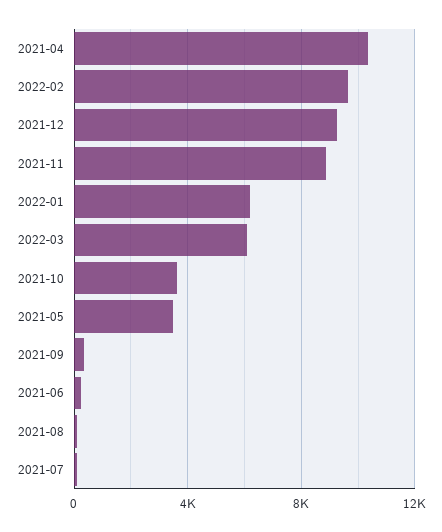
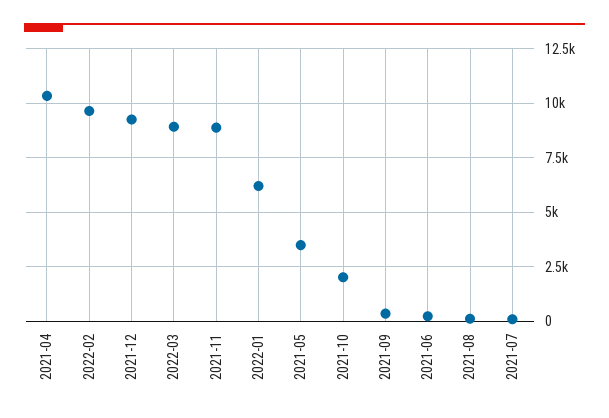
2022-03: 6000 -> 9000
2021-10: 3500 -> 2000

